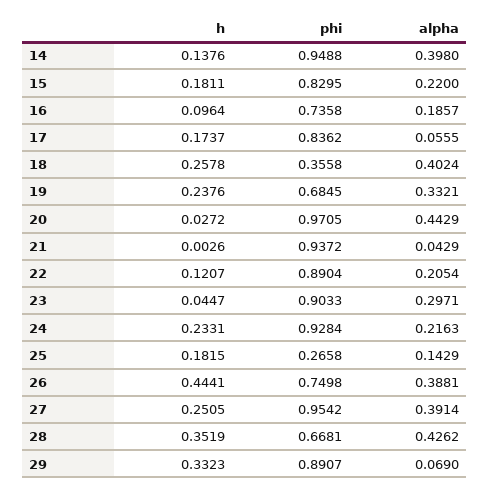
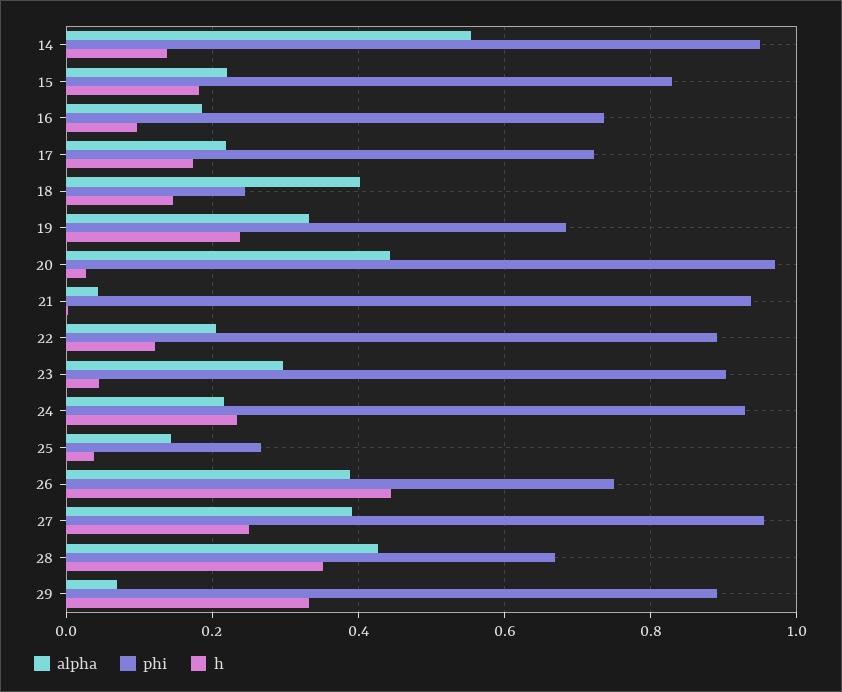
alpha, 14: 0.398 -> 0.56
phi, 17: 0.8362 -> 0.72
alpha, 17: 0.0555 -> 0.22
h, 18: 0.2578 -> 0.14
phi, 18: 0.3558 -> 0.24
h, 25: 0.1815 -> 0.04

